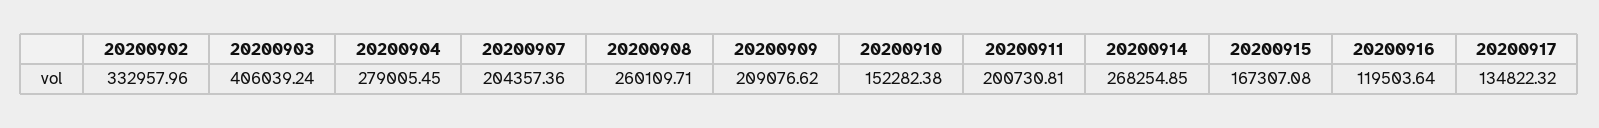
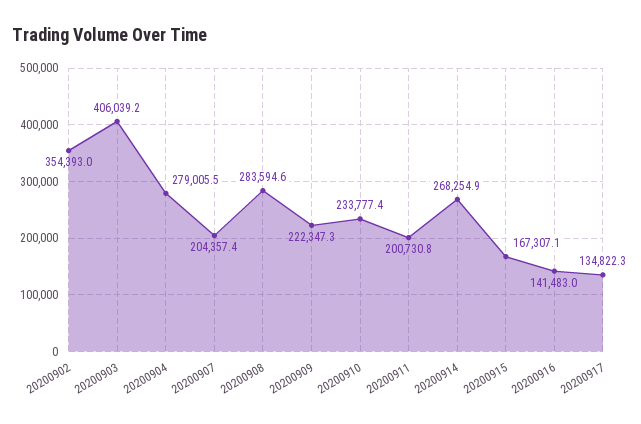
20200902: 332957.96 -> 354393
20200908: 260109.71 -> 283594.6
20200909: 209076.62 -> 222347.3
20200910: 152282.38 -> 233777.4
20200916: 119503.64 -> 141483

